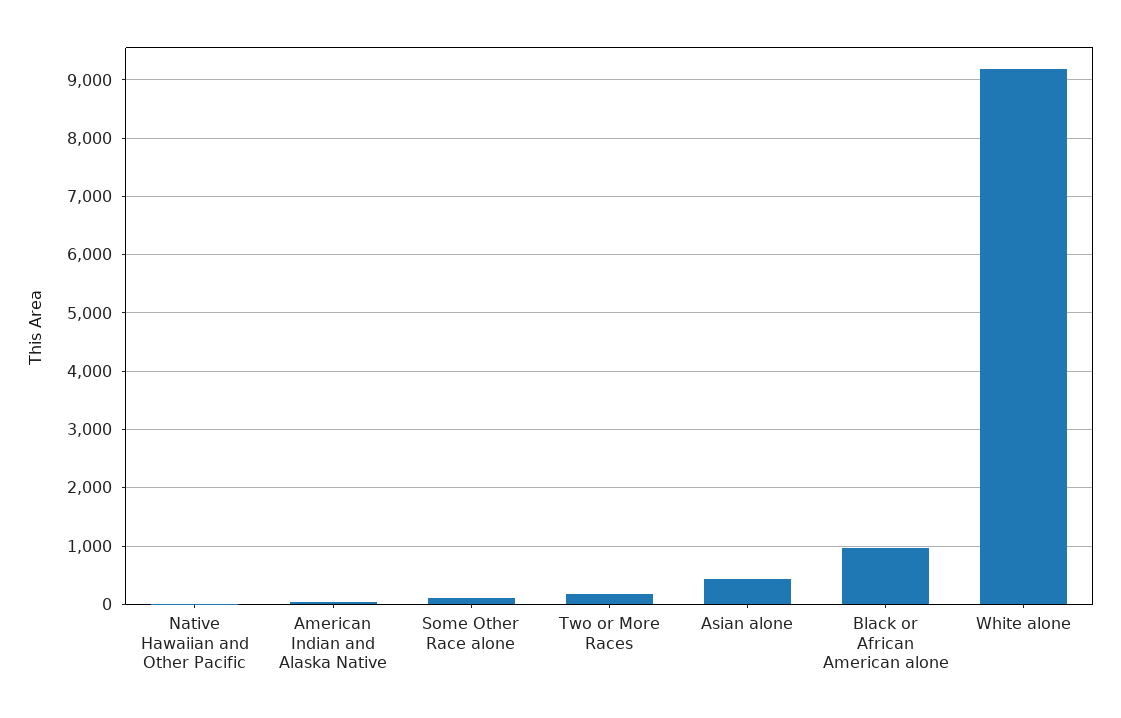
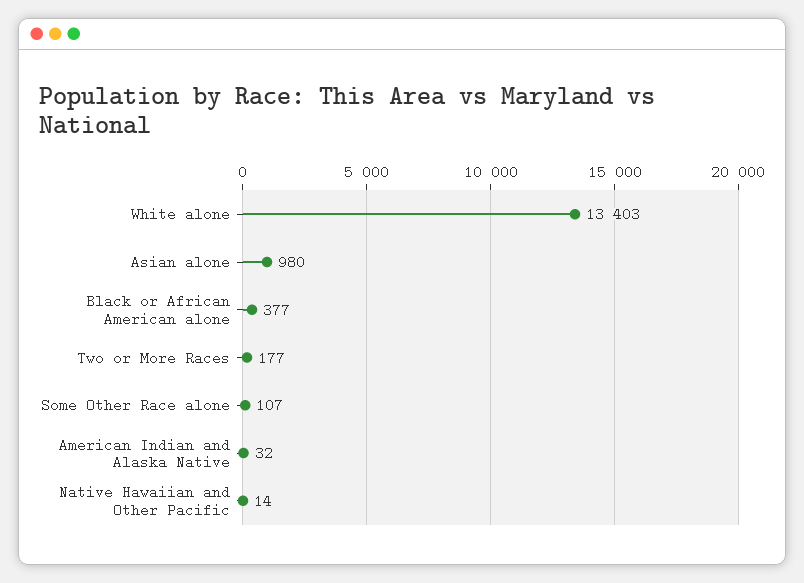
Asian alone: 400 -> 980
Black or African American alone: 1000 -> 377
White alone: 9200 -> 13403

